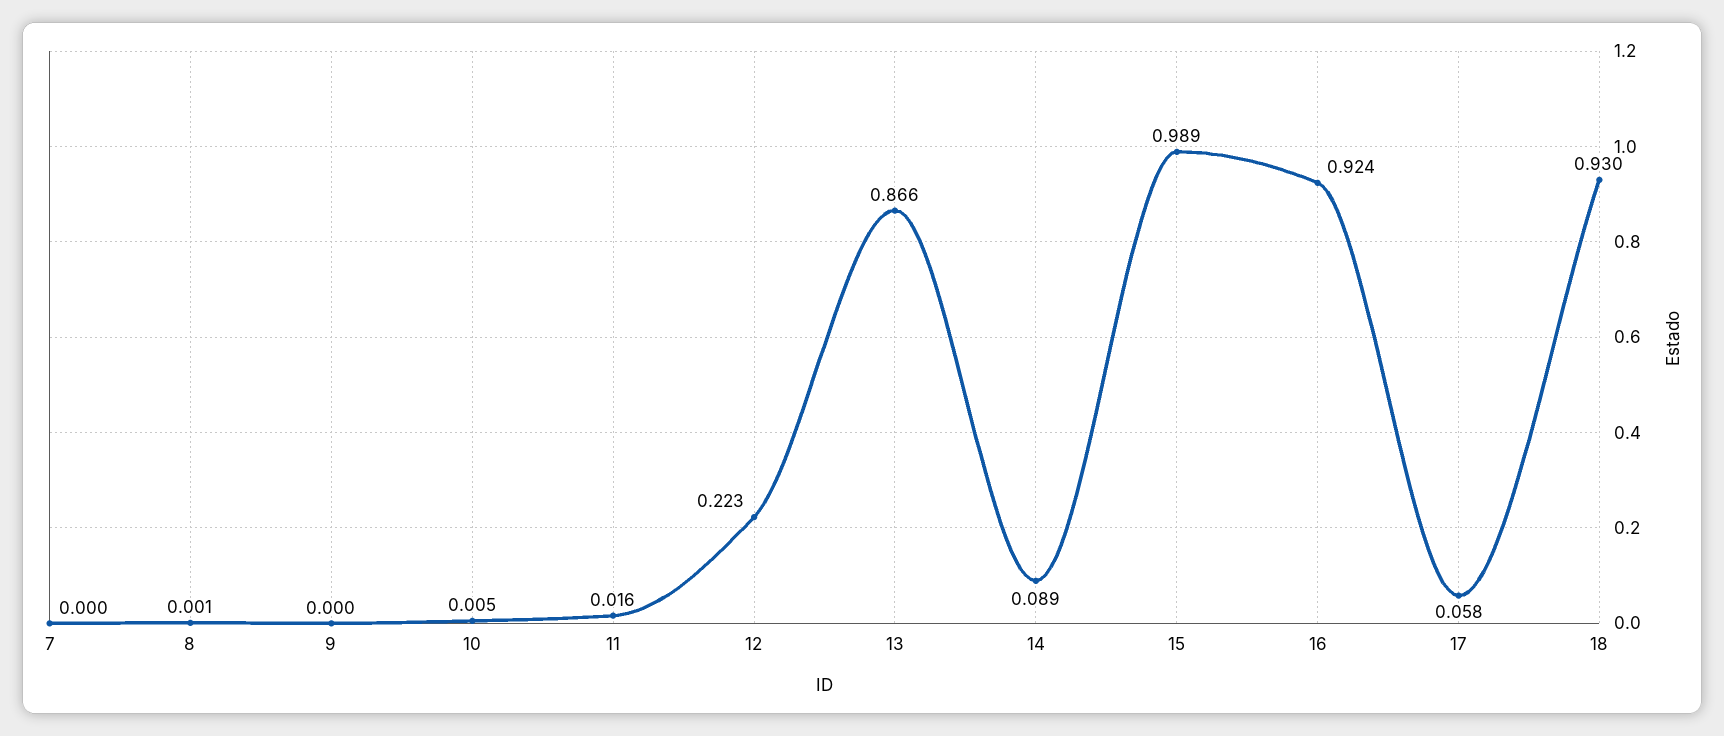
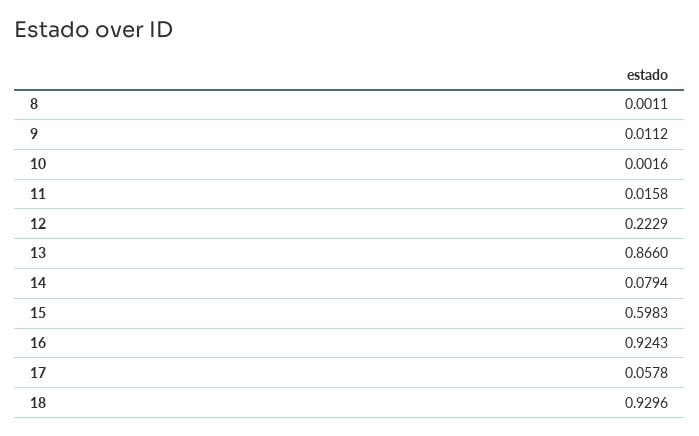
7: 0 -> none
9: 0 -> 0.0112
10: 0.005 -> 0.0016
14: 0.089 -> 0.0794
15: 0.989 -> 0.5983

